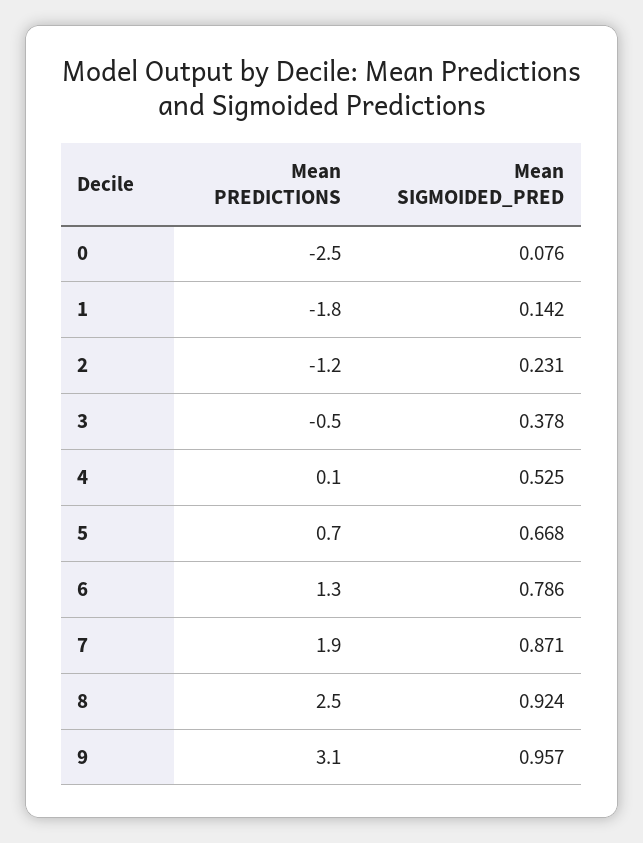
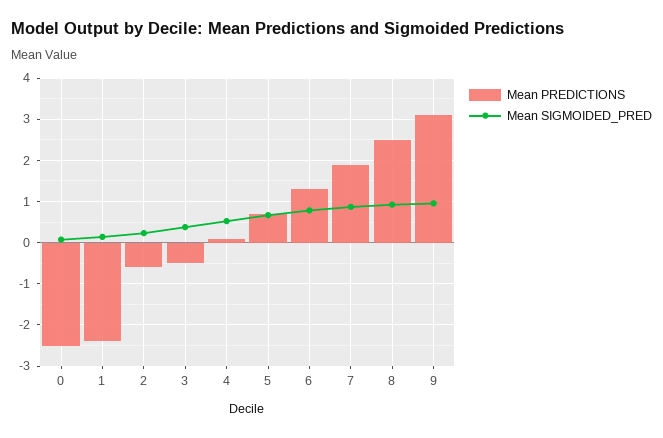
Mean PREDICTIONS, 1: -1.8 -> -2.4
Mean PREDICTIONS, 2: -1.2 -> -0.6

